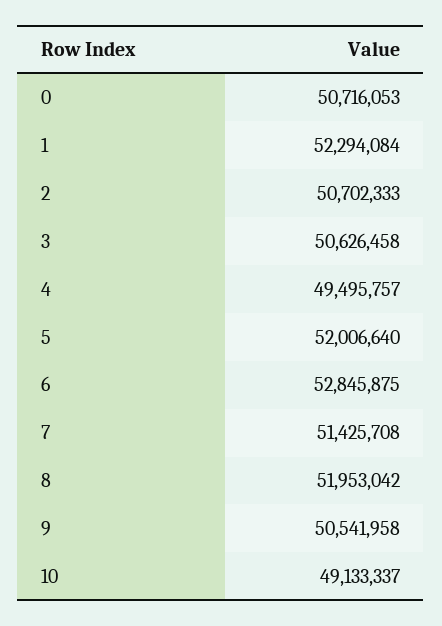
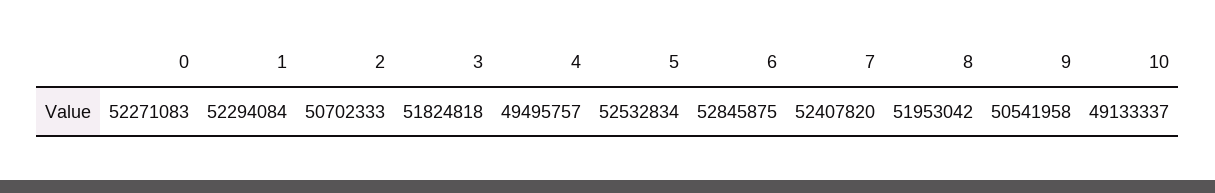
0: 50716053 -> 52271083
3: 50626458 -> 51824818
5: 52006640 -> 52532834
7: 51425708 -> 52407820

